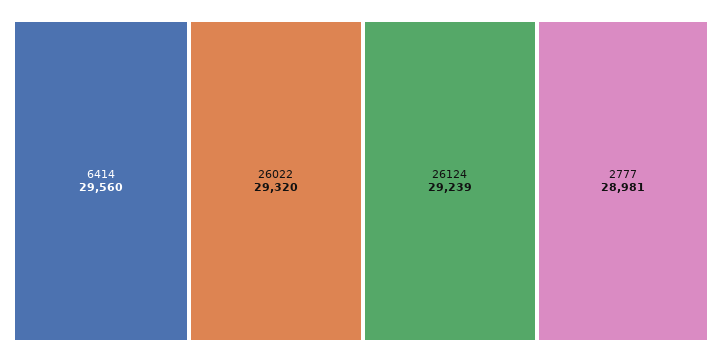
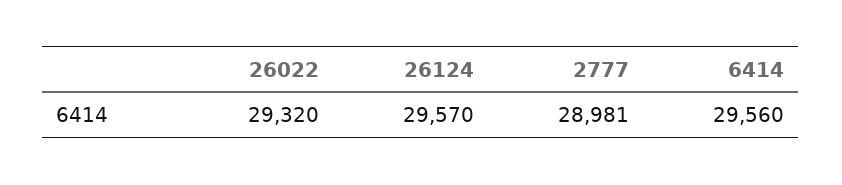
26124: 29239 -> 29570

